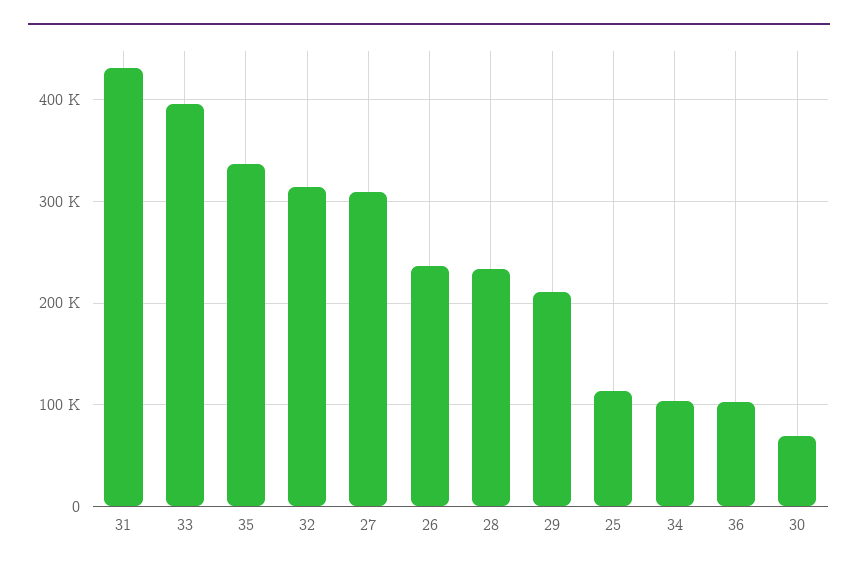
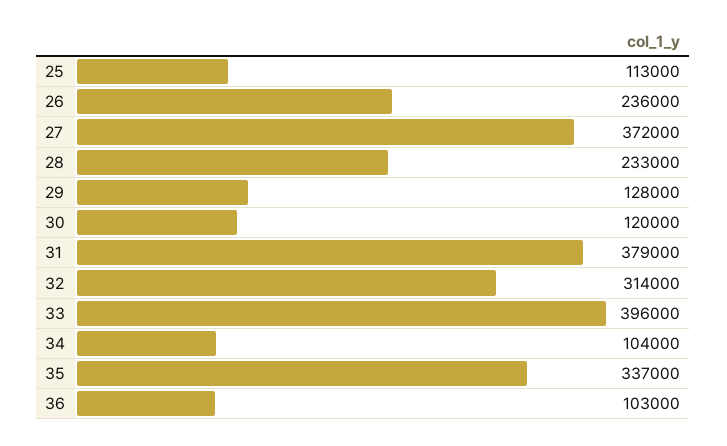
31: 430000 -> 379000
27: 310000 -> 372000
29: 210000 -> 128000
30: 70000 -> 120000

